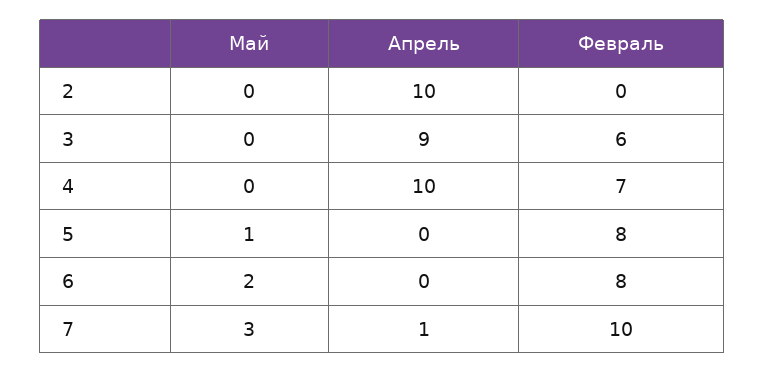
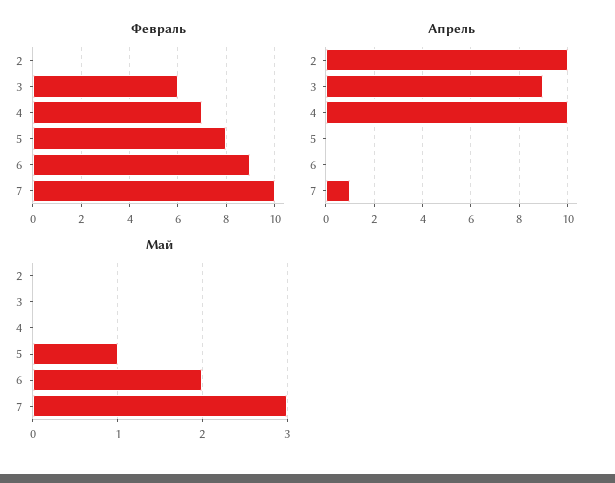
Февраль, 6: 8 -> 9

